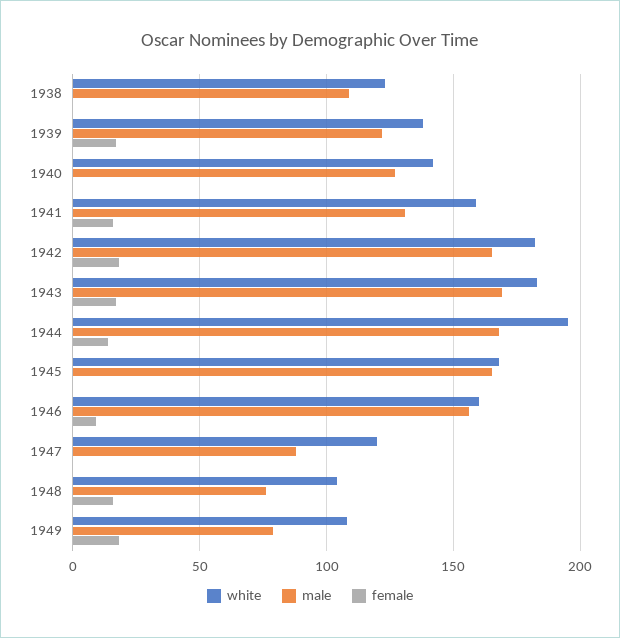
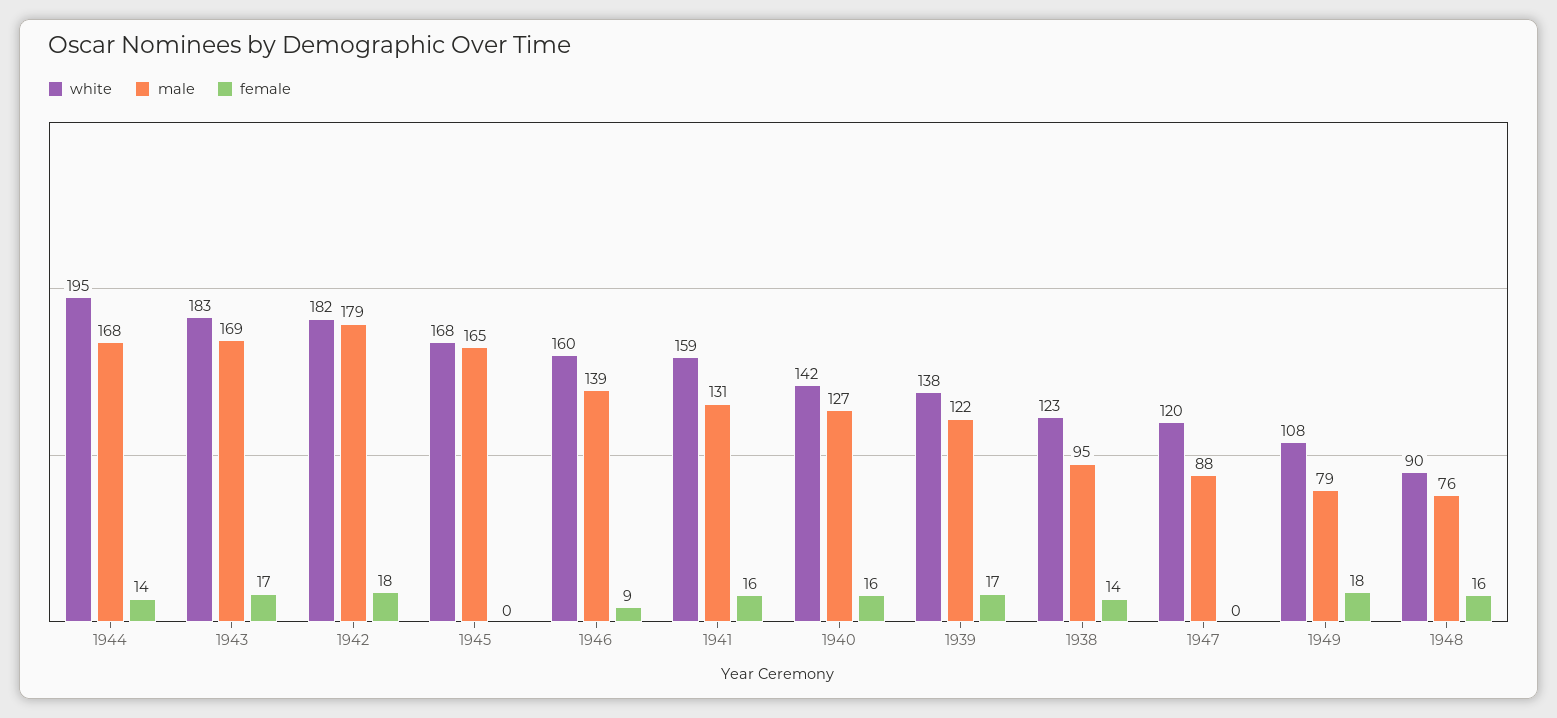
male, 1938: 110 -> 95
female, 1938: 0 -> 14
female, 1940: 0 -> 16
male, 1942: 165 -> 179
male, 1946: 155 -> 139
white, 1948: 105 -> 90

